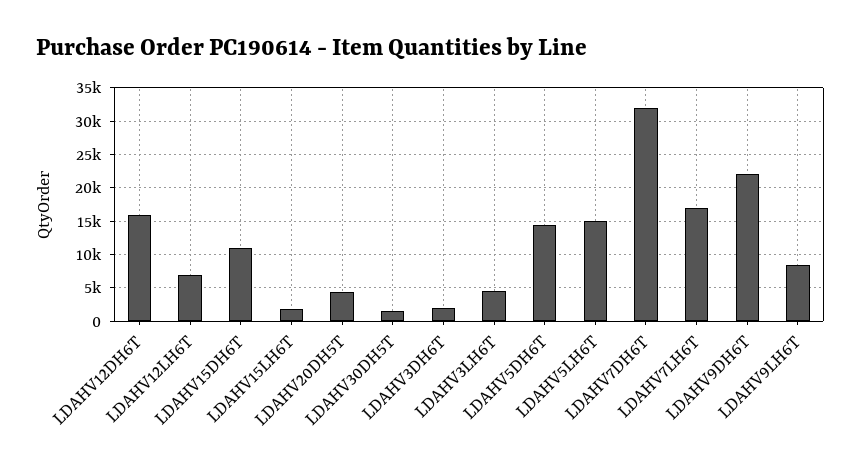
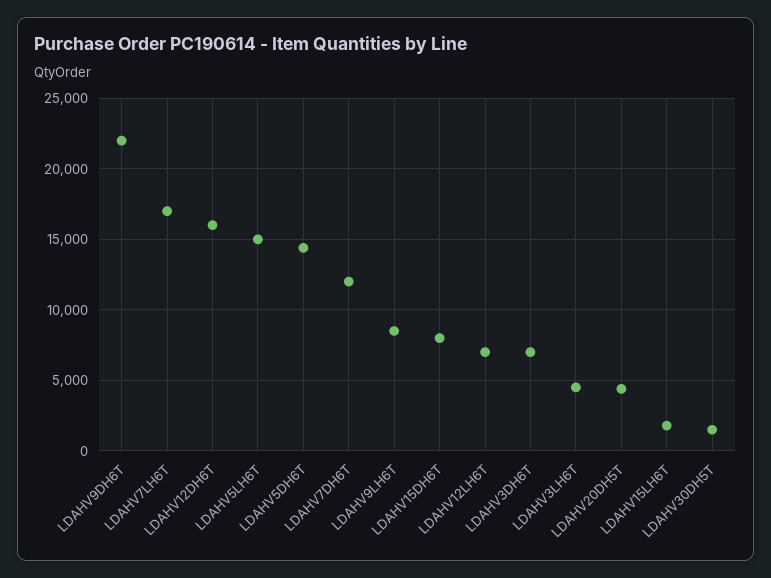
LDAHV15DH6T: 11000 -> 8000
LDAHV3DH6T: 2000 -> 7000
LDAHV7DH6T: 32000 -> 12000

